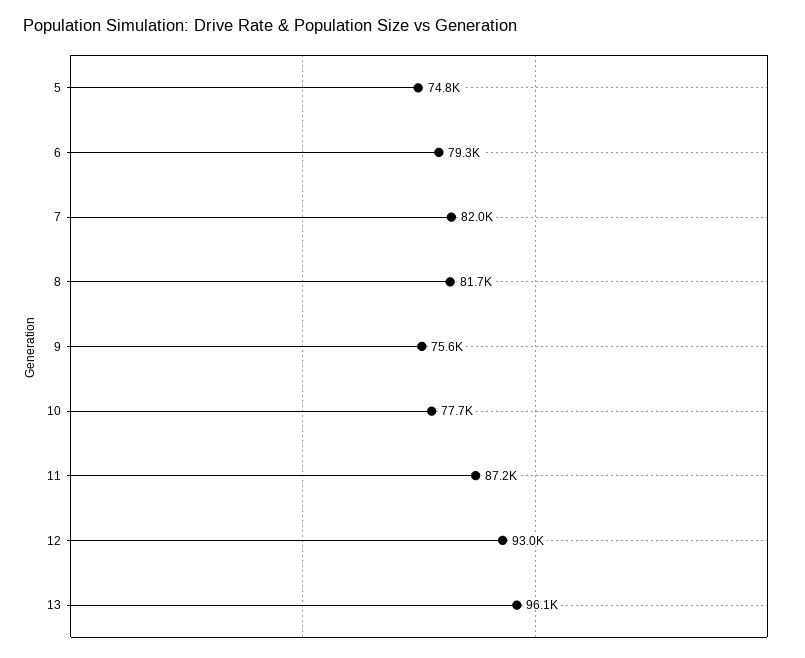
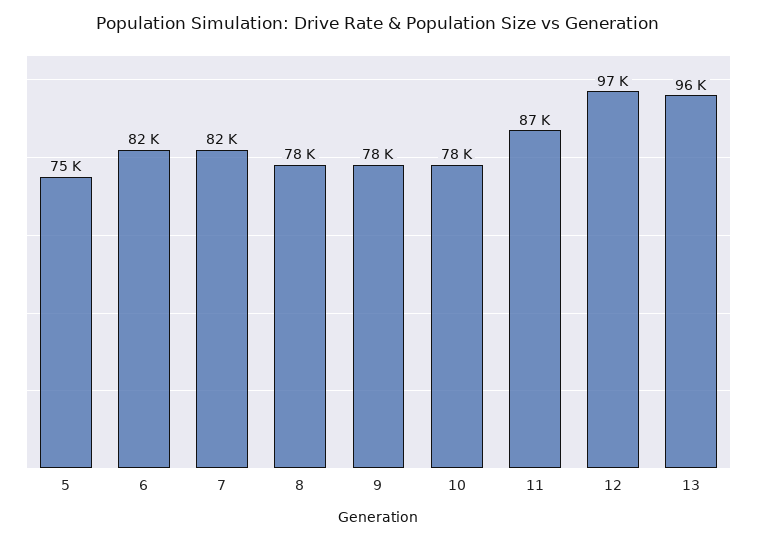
6: 79300 -> 82000
8: 81700 -> 78000
9: 75600 -> 78000
12: 93000 -> 97000

